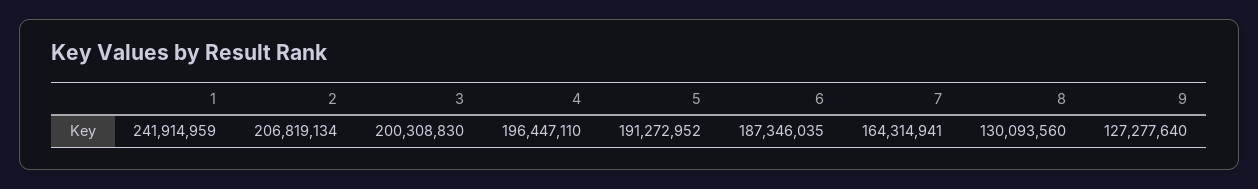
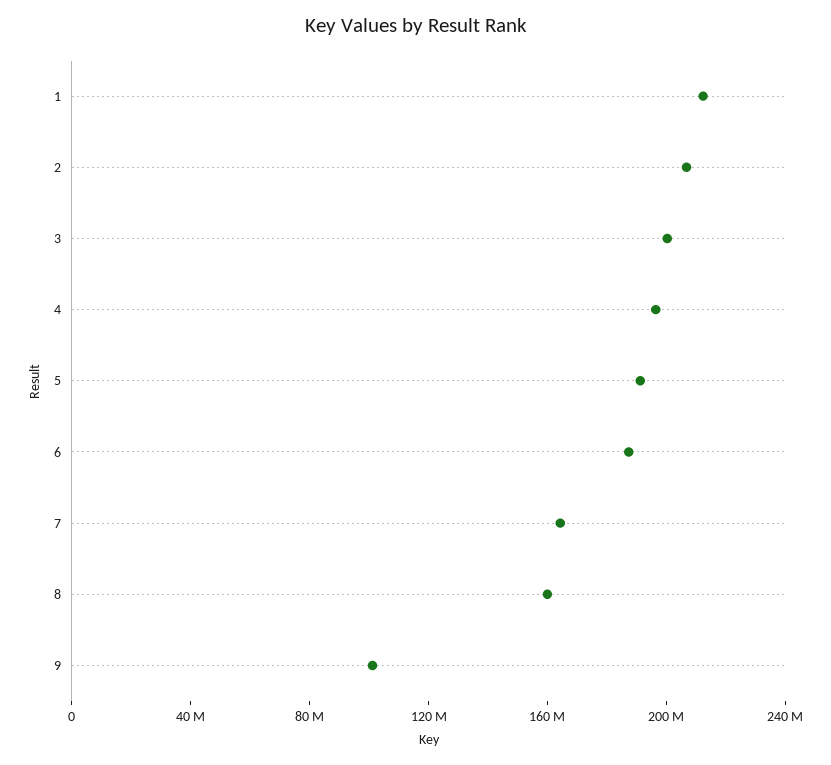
1: 241914959 -> 210000000
8: 130093560 -> 160000000
9: 127277640 -> 100000000

